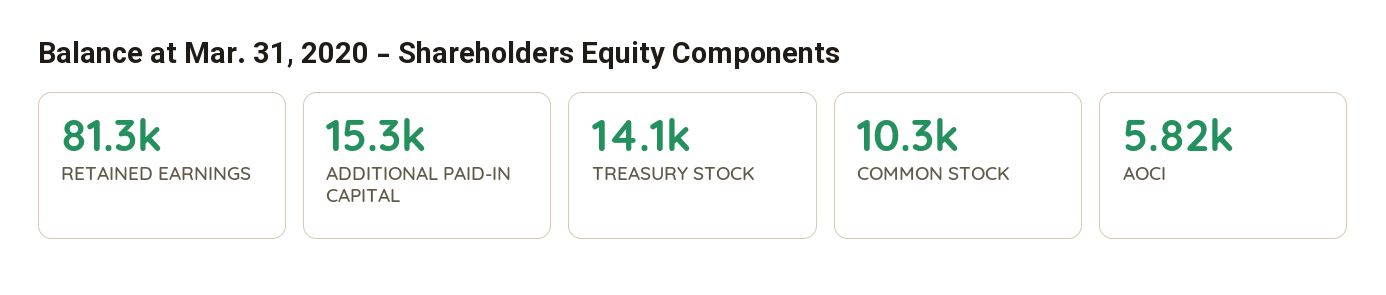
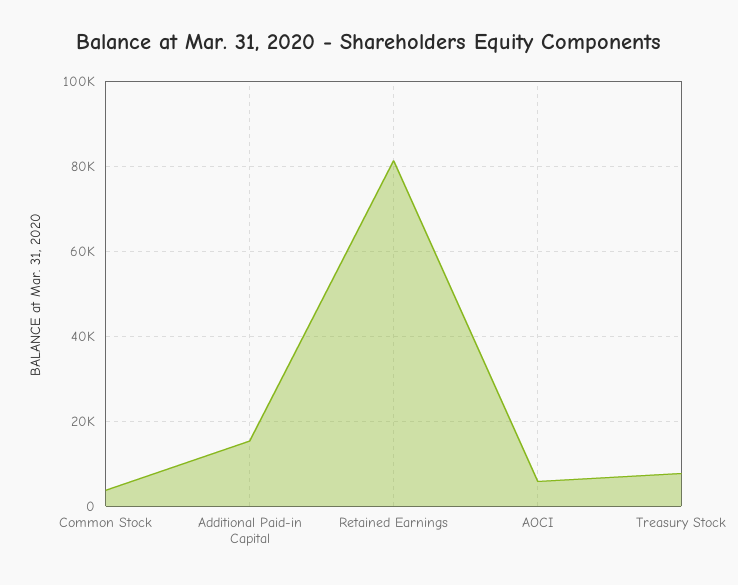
TREASURY STOCK: 14100 -> 8000
COMMON STOCK: 10300 -> 4000

